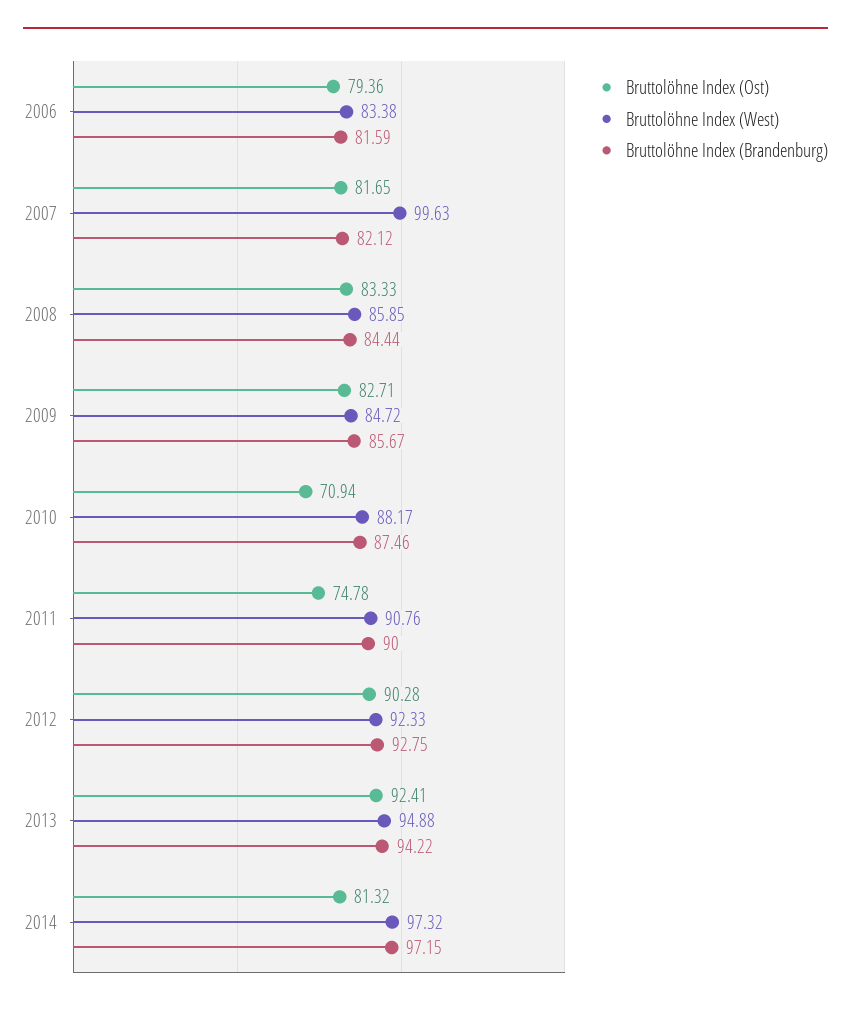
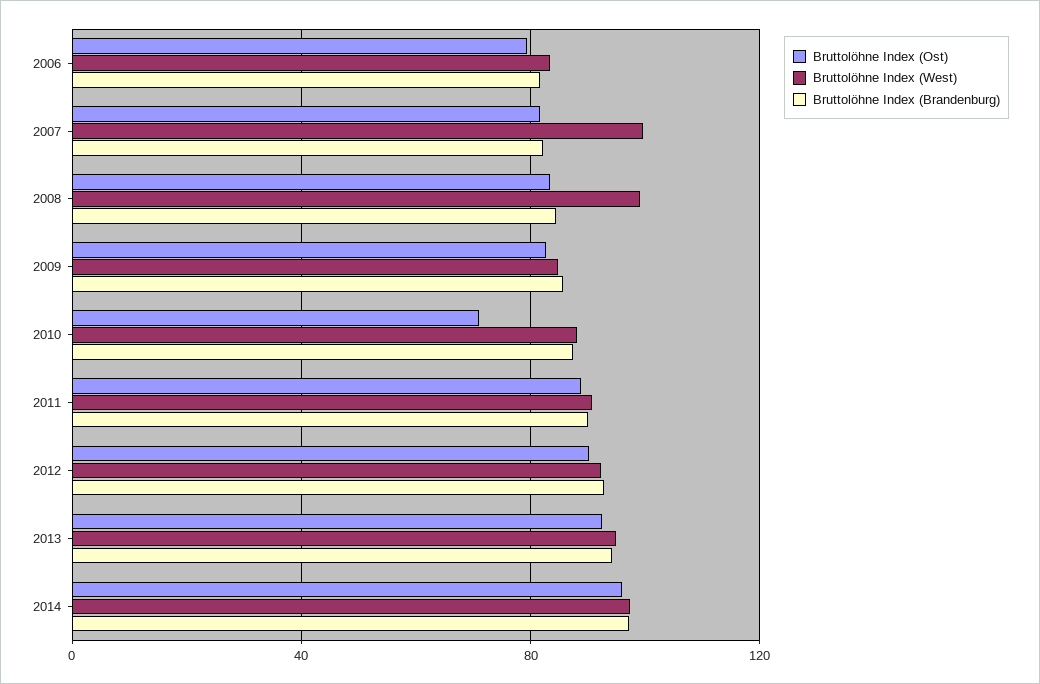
Bruttolöhne Index (West), 2008: 85.85 -> 100
Bruttolöhne Index (Ost), 2011: 74.78 -> 90
Bruttolöhne Index (Ost), 2014: 81.32 -> 95

